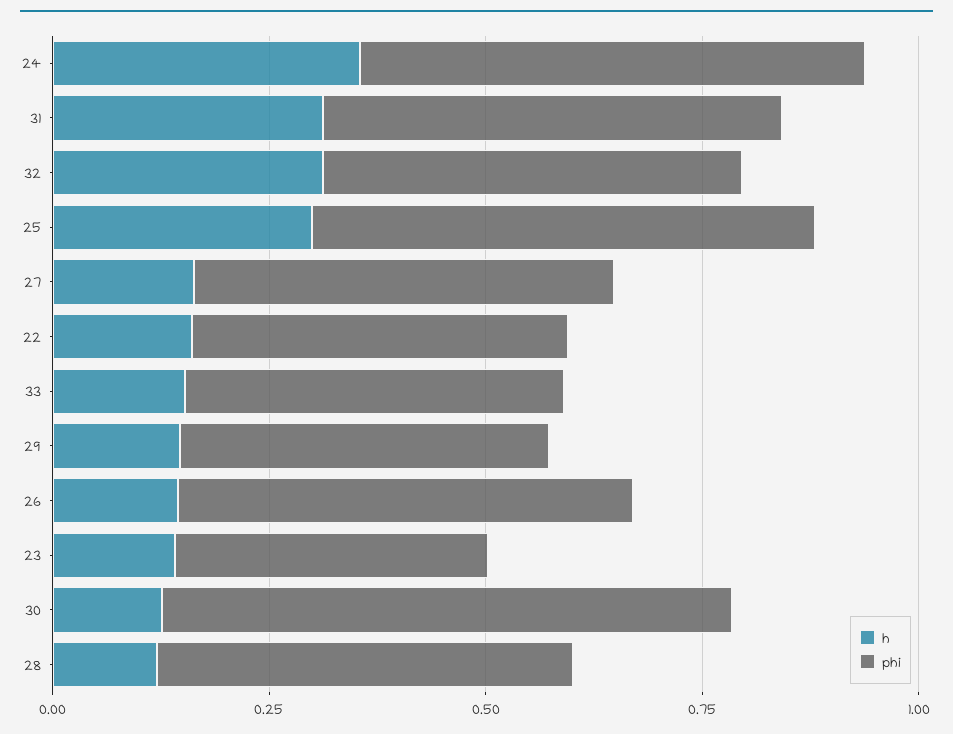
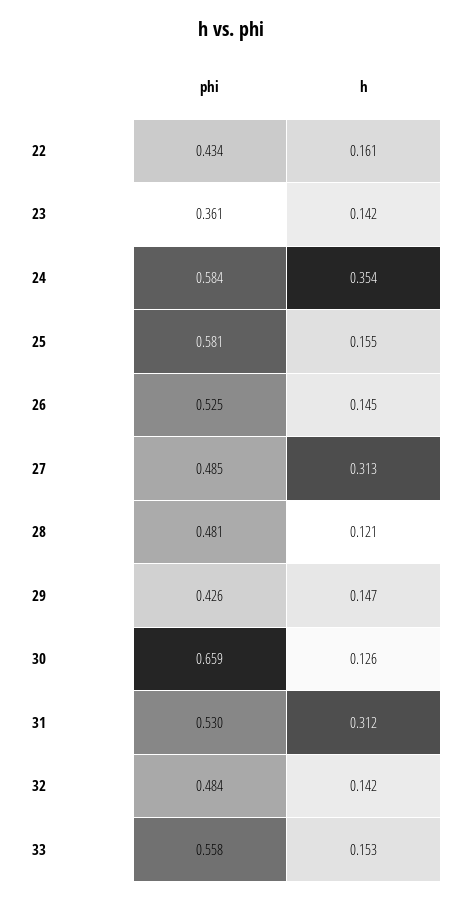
h, 32: 0.3 -> 0.142
h, 25: 0.3 -> 0.155
h, 27: 0.15 -> 0.313
phi, 33: 0.45 -> 0.558

